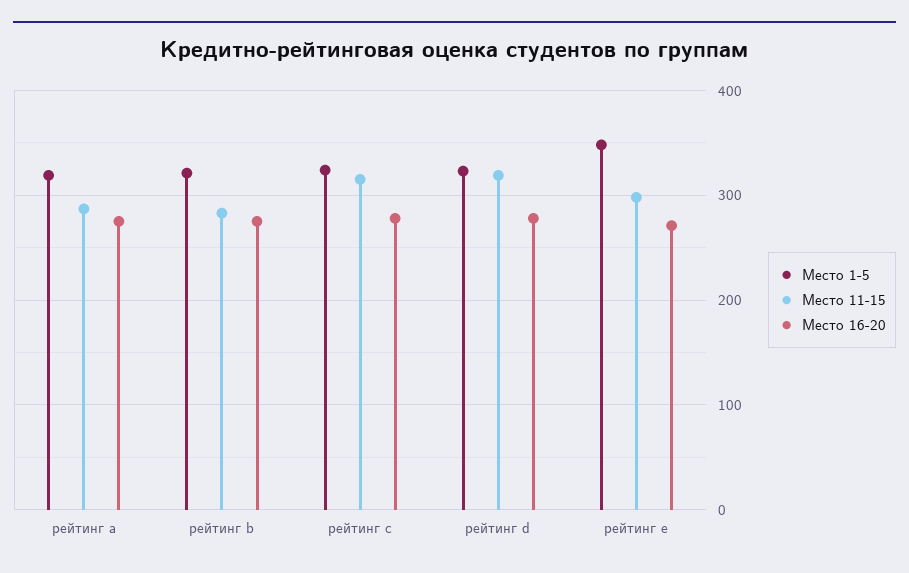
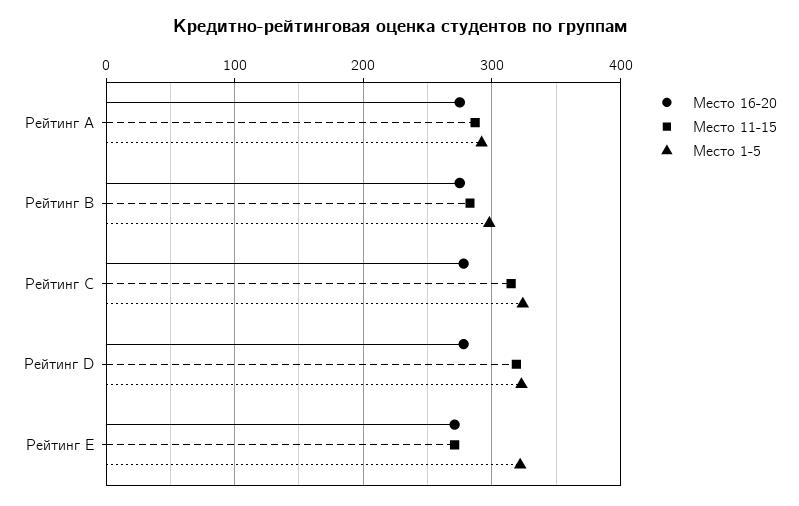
Место 1-5, рейтинг a: 320 -> 290
Место 1-5, рейтинг b: 320 -> 300
Место 1-5, рейтинг e: 350 -> 320
Место 11-15, рейтинг e: 300 -> 270

